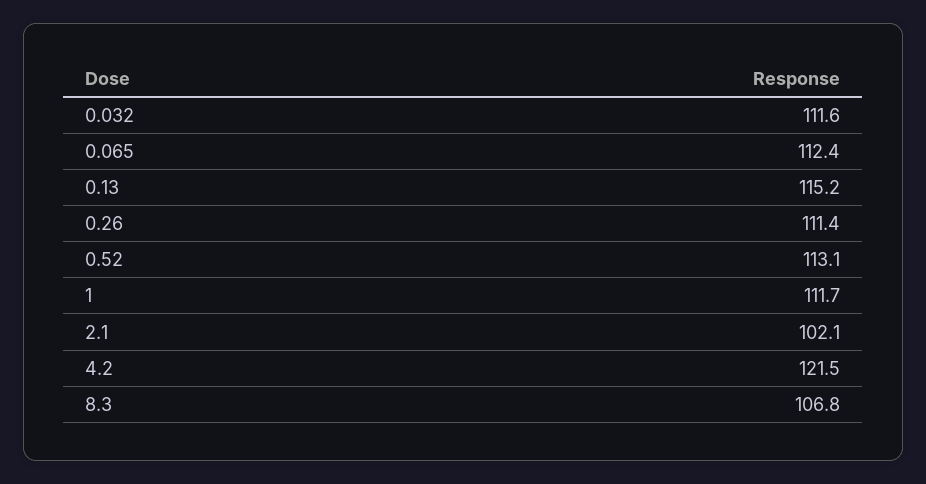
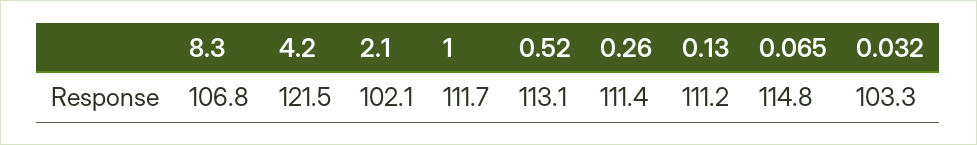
0.032: 111.6 -> 103.3
0.065: 112.4 -> 114.8
0.13: 115.2 -> 111.2

